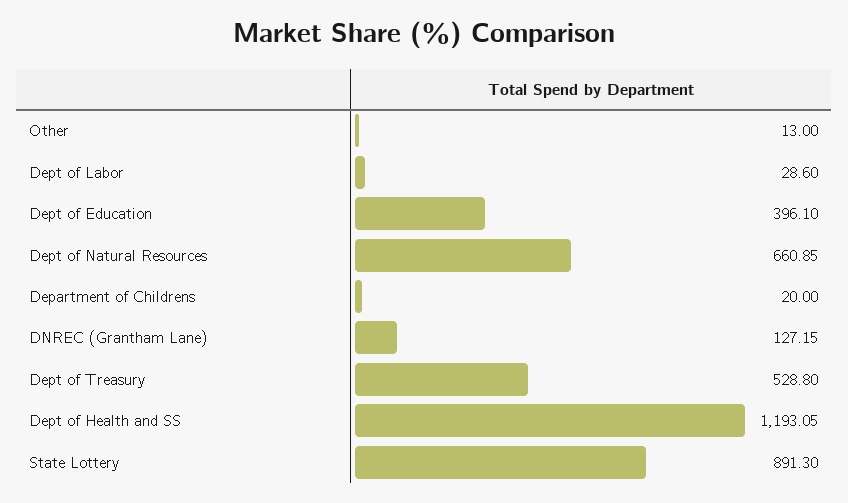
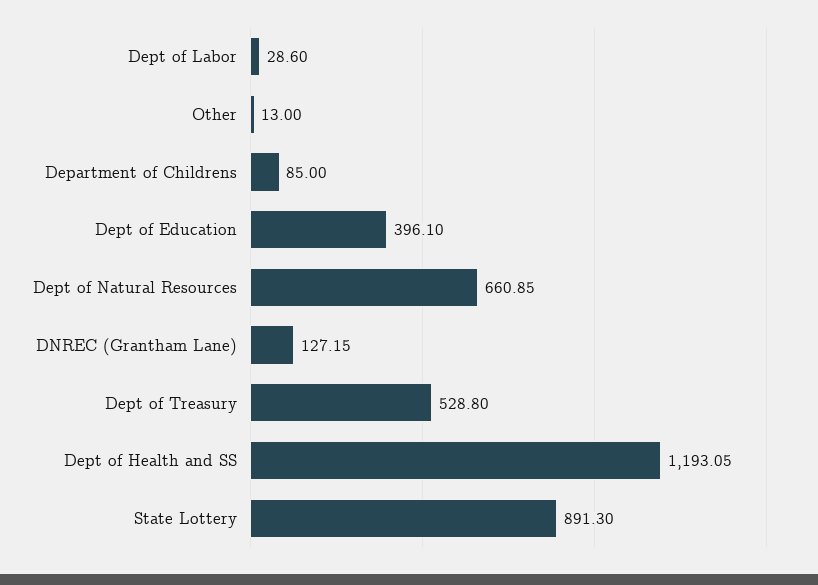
Department of Childrens: 20 -> 85

